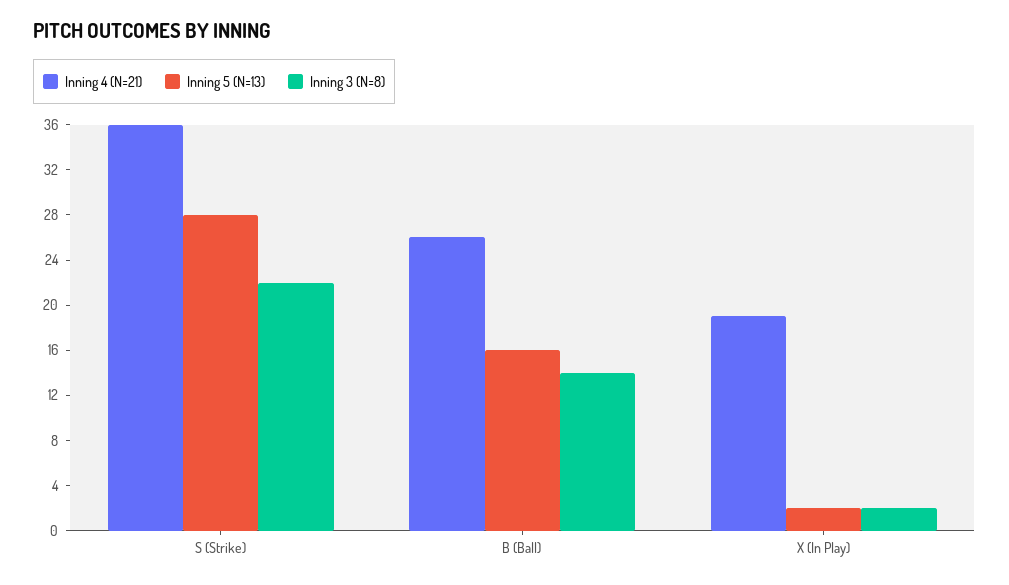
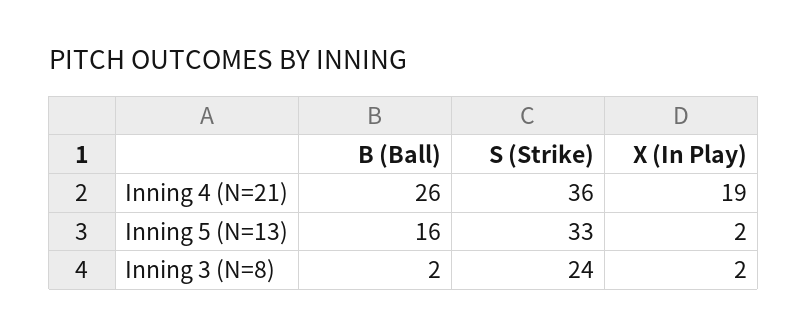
Inning 5 (N=13), S (Strike): 28 -> 33
Inning 3 (N=8), S (Strike): 22 -> 24
Inning 3 (N=8), B (Ball): 14 -> 2

